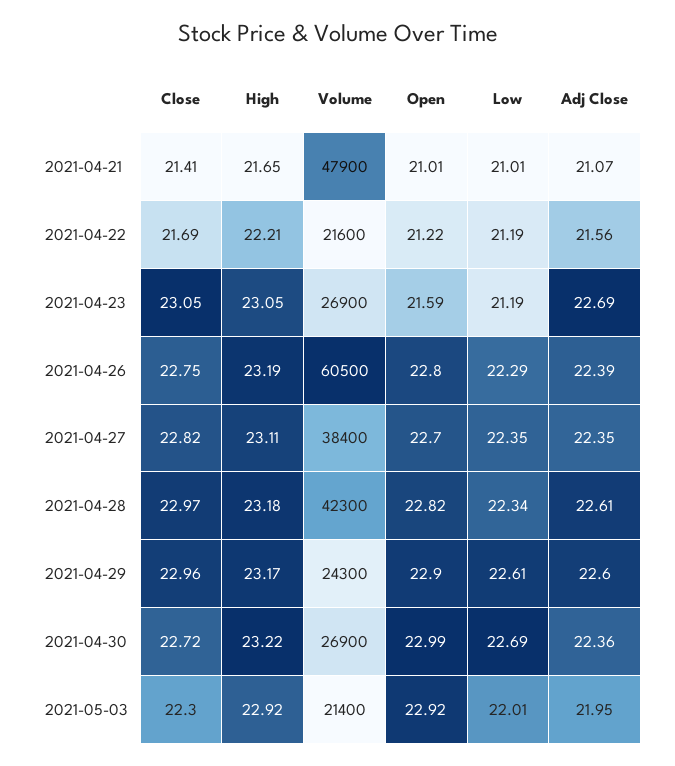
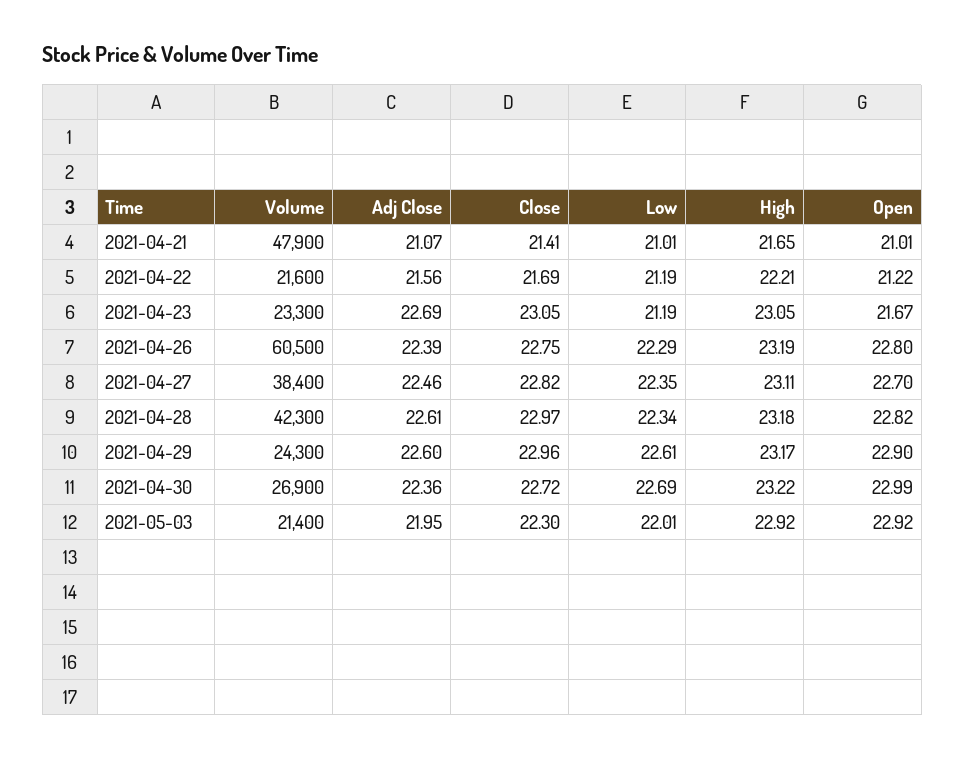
Volume, 2021-04-23: 26900 -> 23300
Open, 2021-04-23: 21.59 -> 21.67
Adj Close, 2021-04-27: 22.35 -> 22.46

